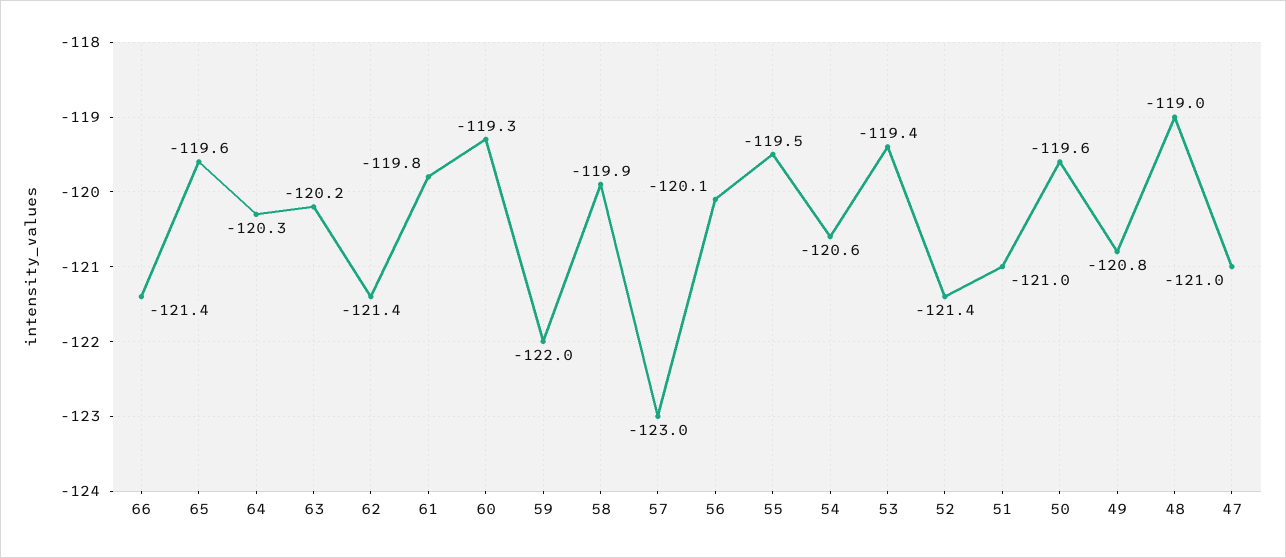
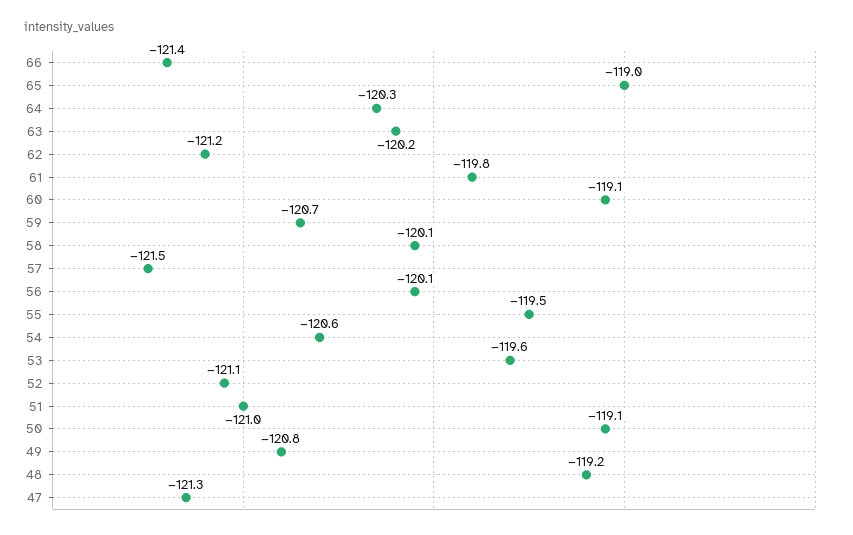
65: -119.6 -> -119
62: -121.4 -> -121.2
60: -119.3 -> -119.1
59: -122 -> -120.7
58: -119.9 -> -120.1
57: -123 -> -121.5
53: -119.4 -> -119.6
52: -121.4 -> -121.1
50: -119.6 -> -119.1
48: -119 -> -119.2
47: -121 -> -121.3

